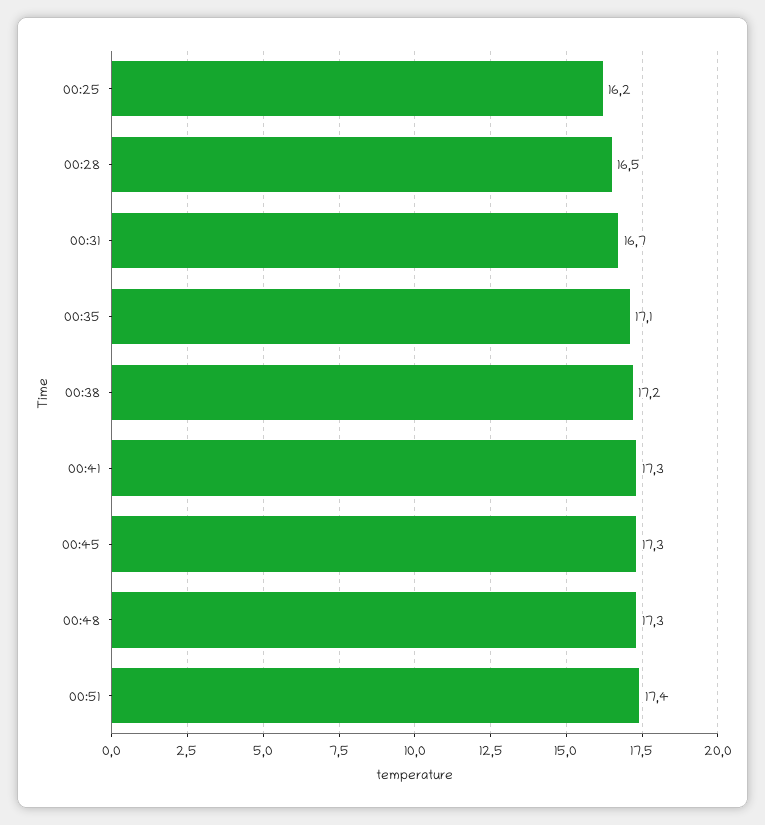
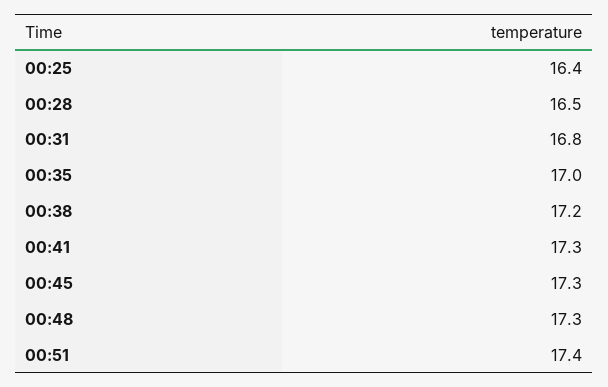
00:25: 16.2 -> 16.4
00:31: 16.7 -> 16.8
00:35: 17.1 -> 17

